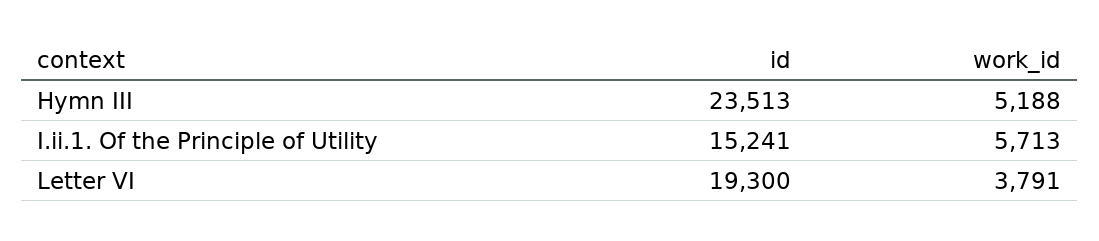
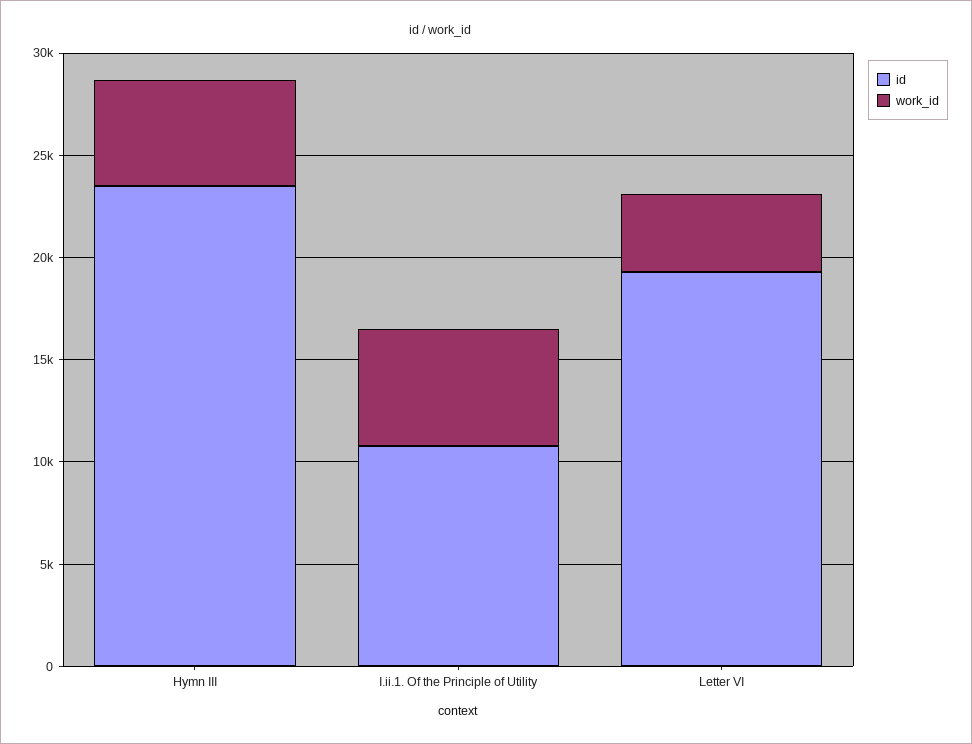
id, I.ii.1. Of the Principle of Utility: 15241 -> 11000

